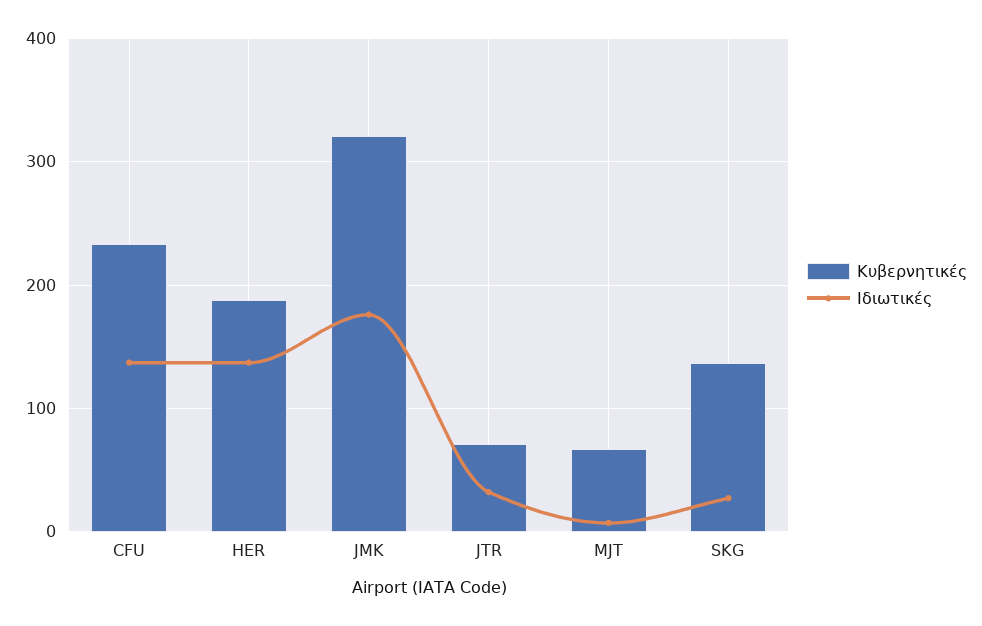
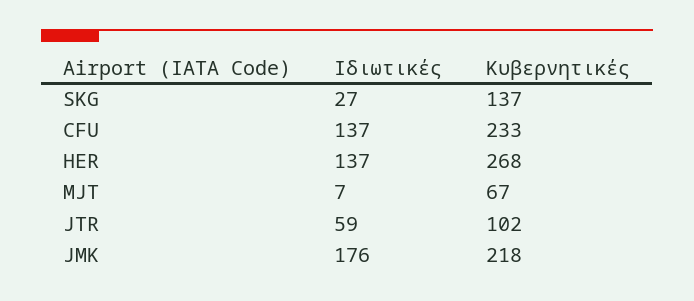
Κυβερνητικές, HER: 190 -> 268
Κυβερνητικές, JMK: 320 -> 218
Κυβερνητικές, JTR: 70 -> 102
Ιδιωτικές, JTR: 30 -> 59

